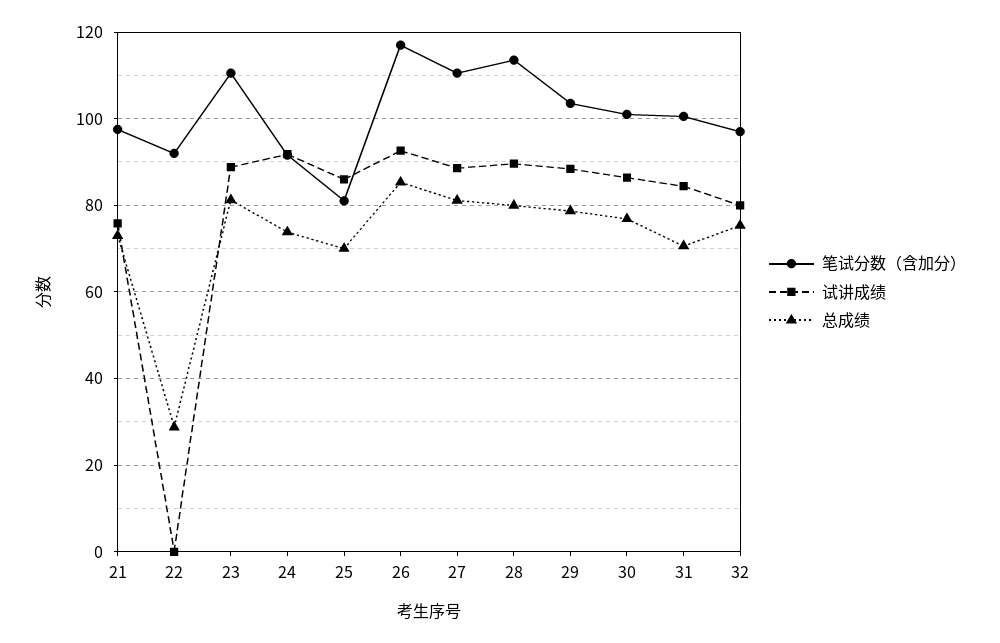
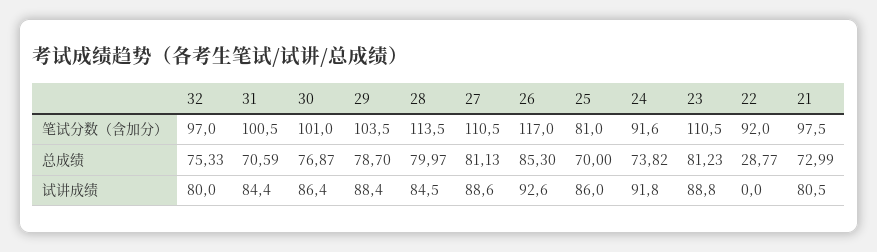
试讲成绩, 21: 76 -> 80.5
试讲成绩, 28: 90 -> 84.5

